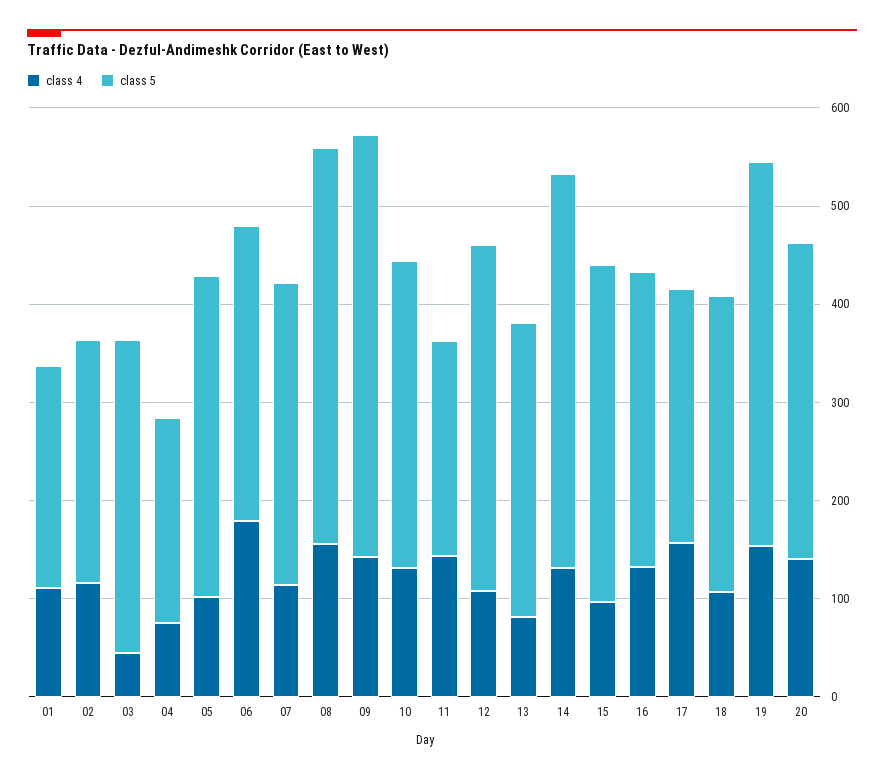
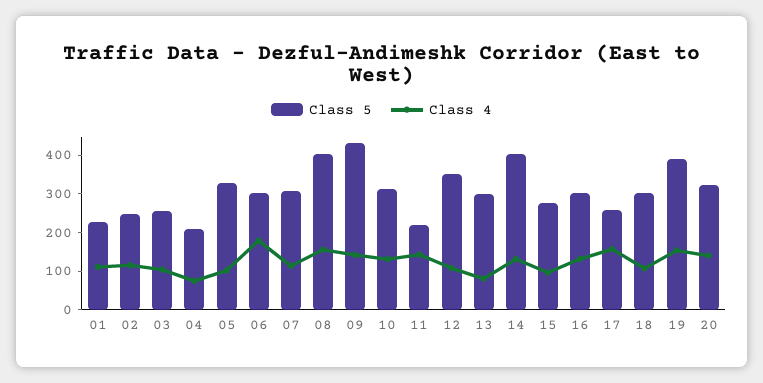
class 4, 03: 40 -> 100
class 5, 03: 320 -> 250
class 5, 15: 340 -> 275

